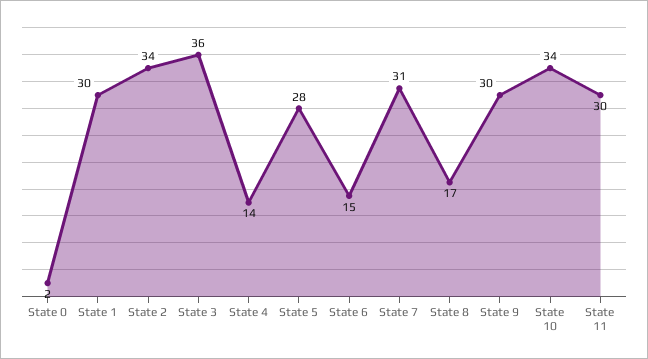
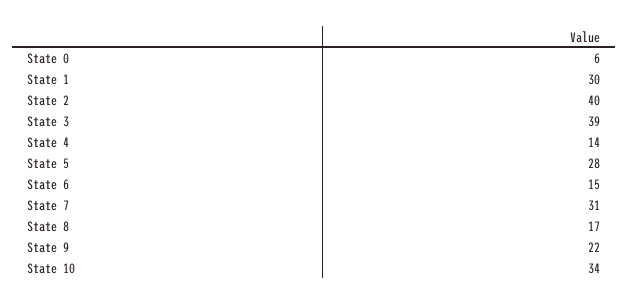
State 0: 2 -> 6
State 2: 34 -> 40
State 3: 36 -> 39
State 9: 30 -> 22
State 11: 30 -> none

